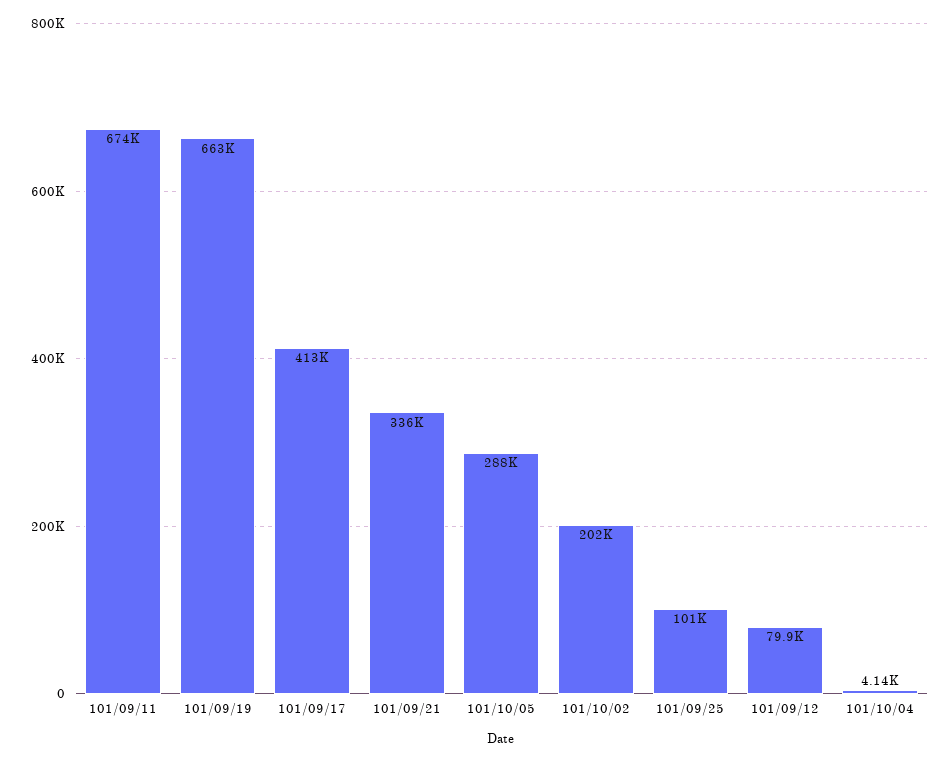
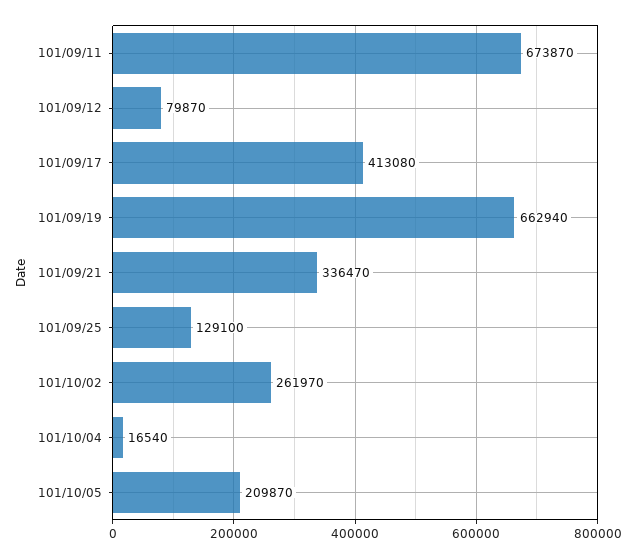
101/10/05: 288000 -> 209870
101/10/02: 202000 -> 261970
101/09/25: 101000 -> 129100
101/10/04: 4140 -> 16540

